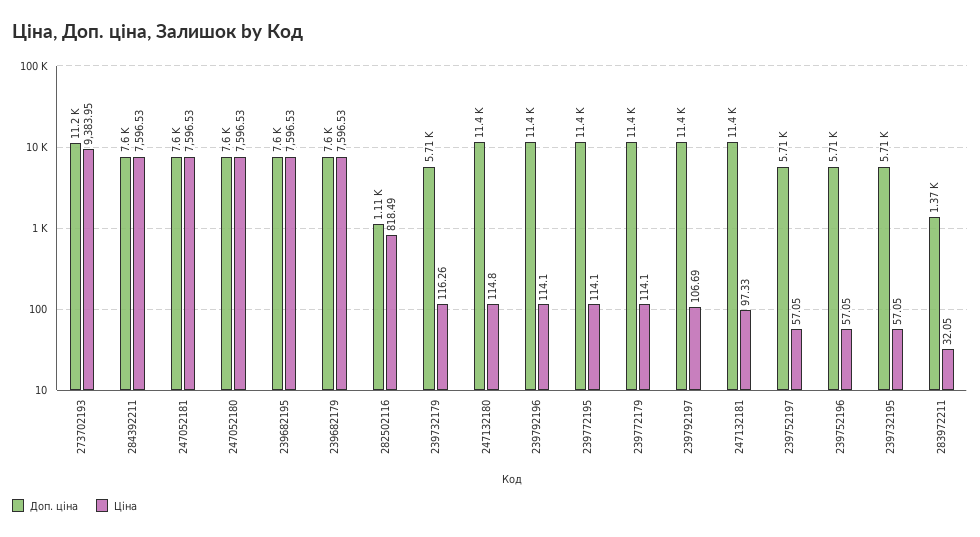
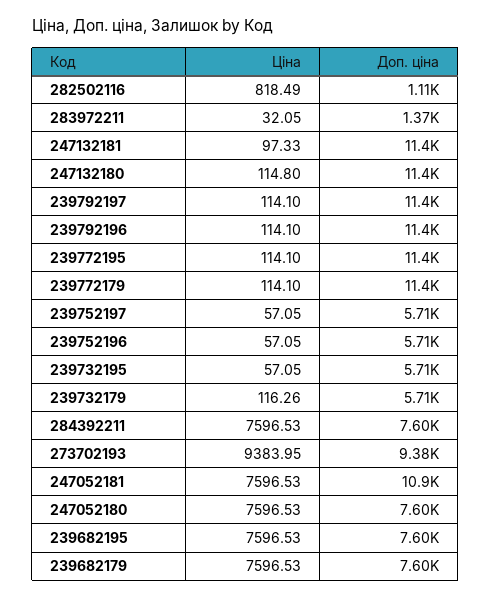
Доп. ціна, 273702193: 11200 -> 9380
Доп. ціна, 247052181: 7600 -> 10900
Ціна, 239792197: 106.69 -> 114.1

